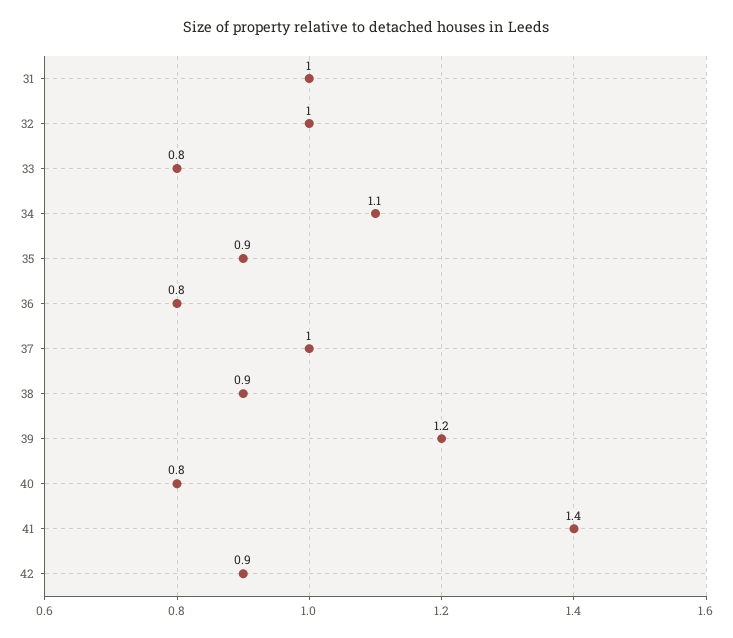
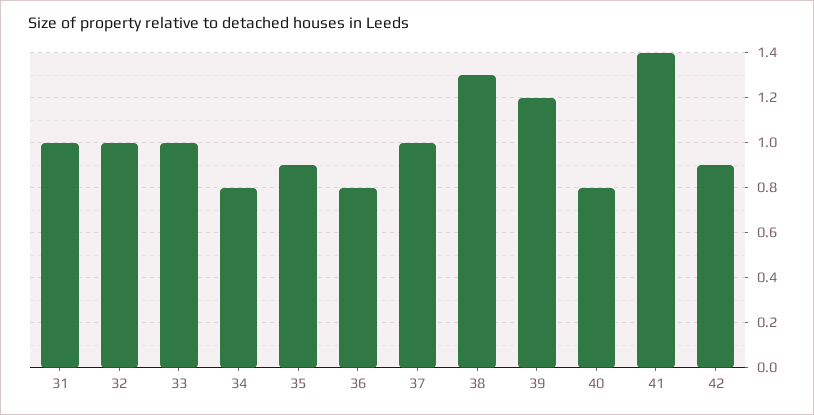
33: 0.8 -> 1
34: 1.1 -> 0.8
38: 0.9 -> 1.3

